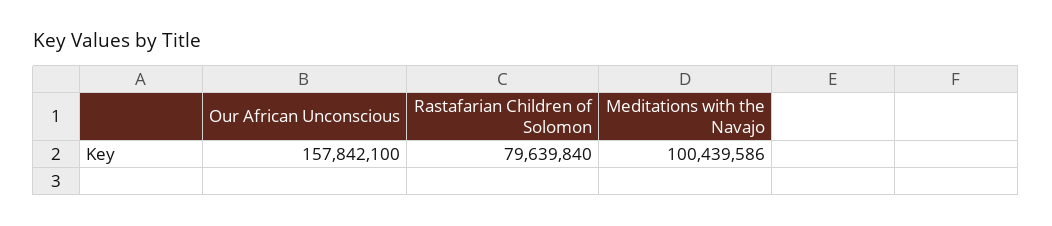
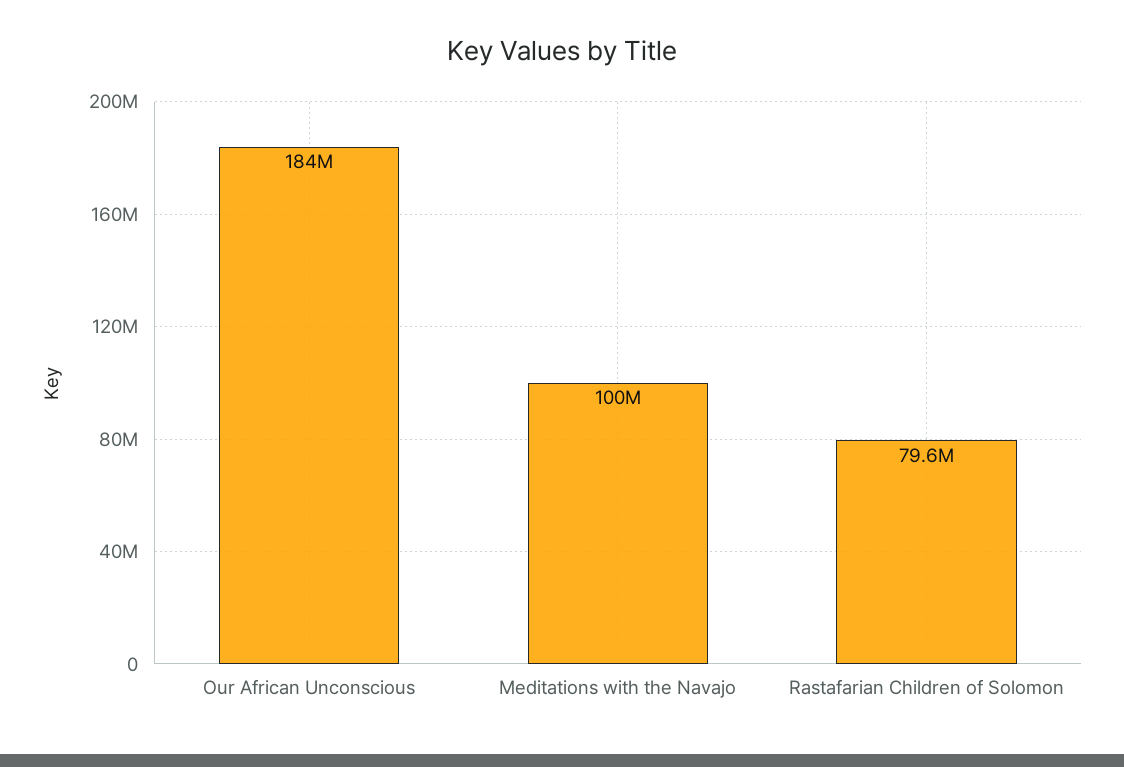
Our African Unconscious: 157842100 -> 184000000

